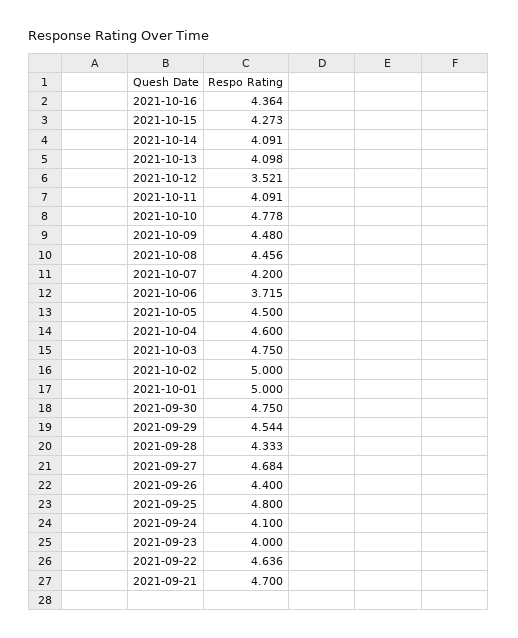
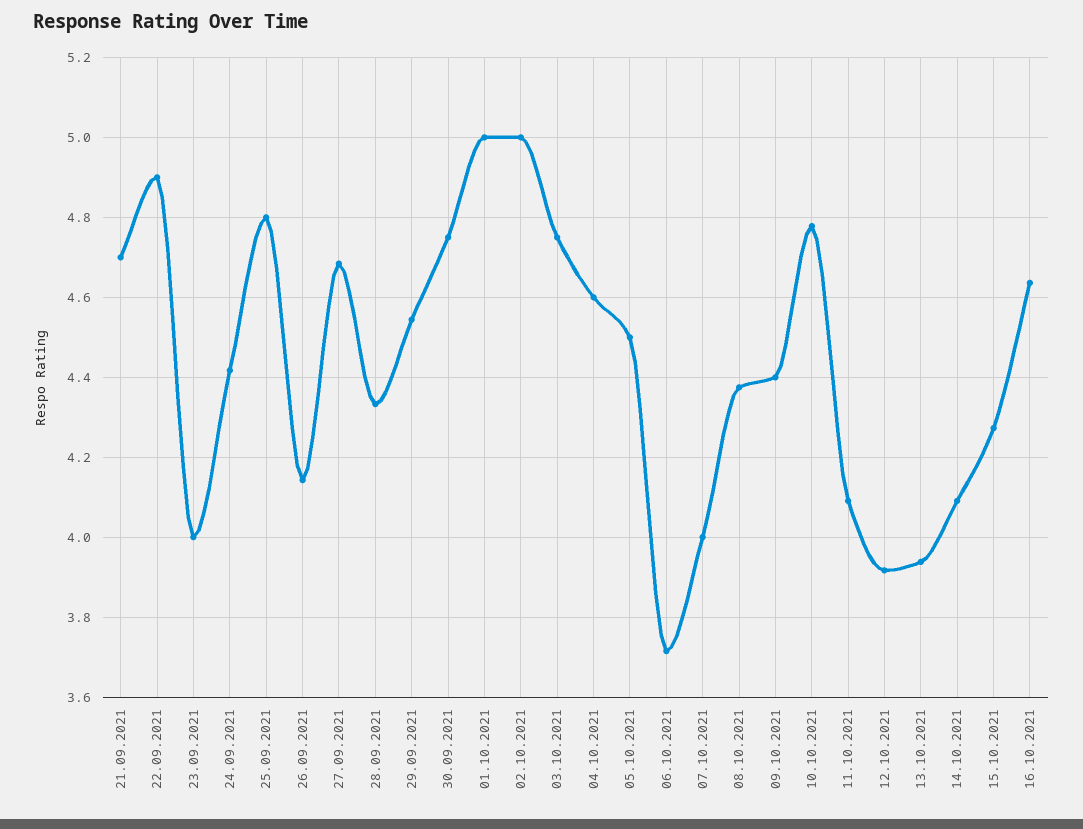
2021-10-16: 4.364 -> 4.64
2021-10-13: 4.098 -> 3.94
2021-10-12: 3.521 -> 3.92
2021-10-09: 4.48 -> 4.4
2021-10-08: 4.456 -> 4.38
2021-10-07: 4.2 -> 4
2021-09-26: 4.4 -> 4.14
2021-09-24: 4.1 -> 4.42
2021-09-22: 4.636 -> 4.9

